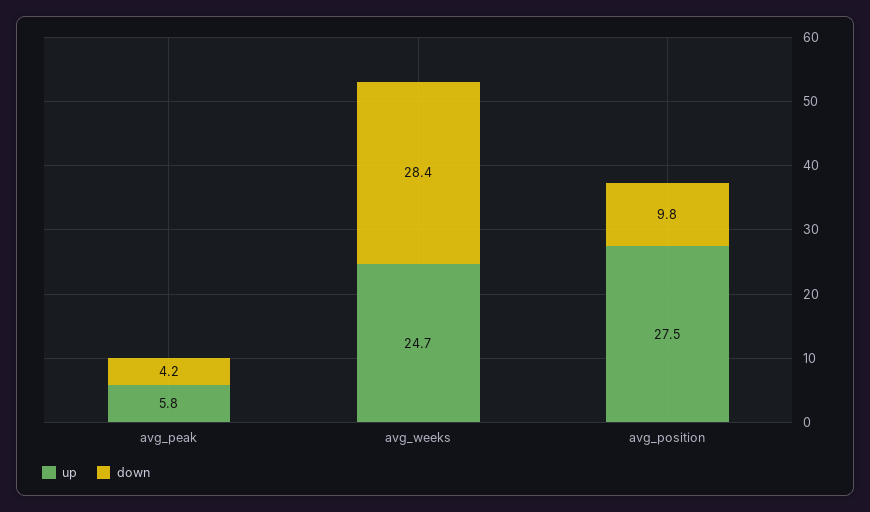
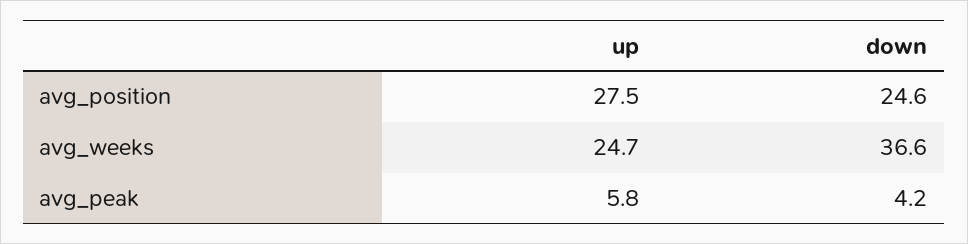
down, avg_weeks: 28.4 -> 36.6
down, avg_position: 9.8 -> 24.6

